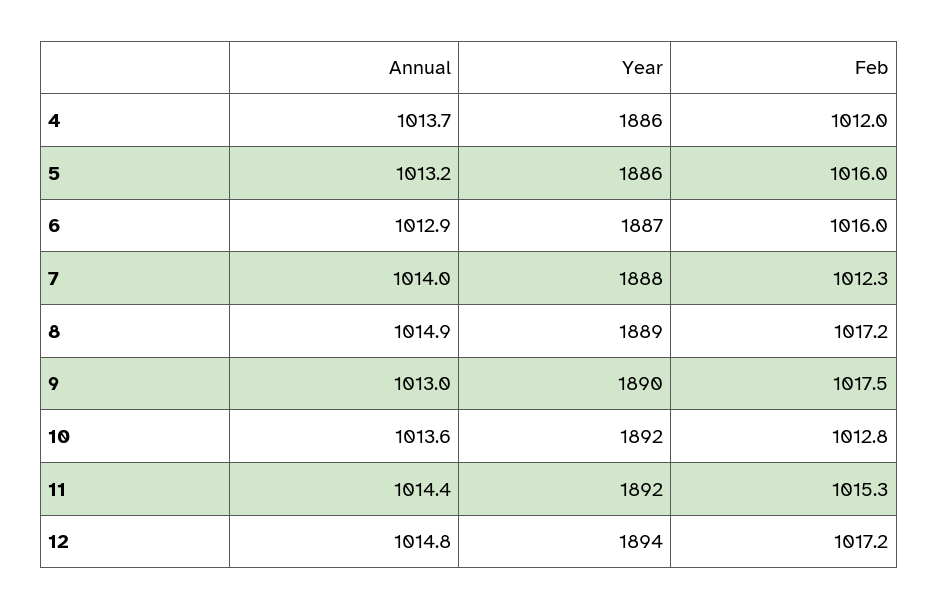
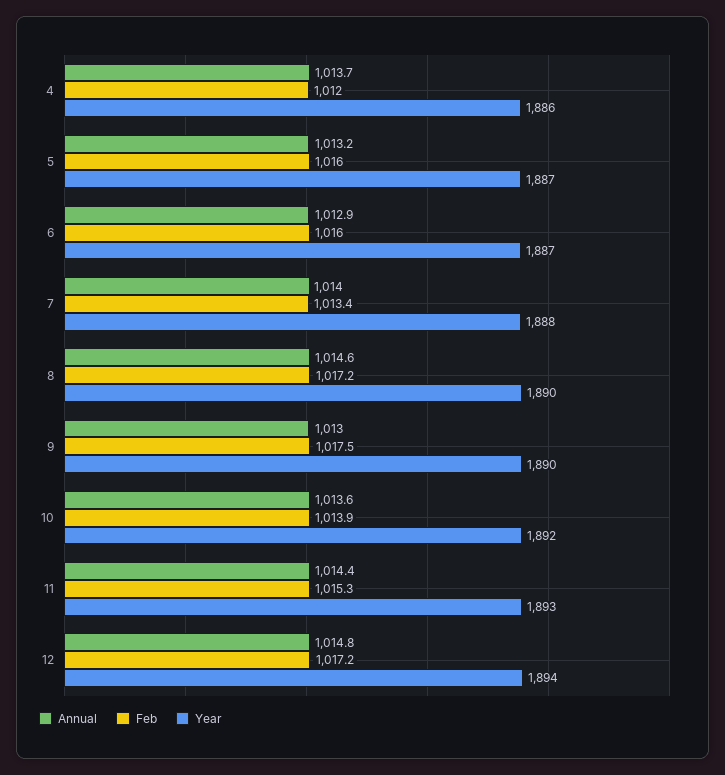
Year, 5: 1886 -> 1887
Feb, 7: 1012.3 -> 1013.4
Annual, 8: 1014.9 -> 1014.6
Year, 8: 1889 -> 1890
Feb, 10: 1012.8 -> 1013.9
Year, 11: 1892 -> 1893

